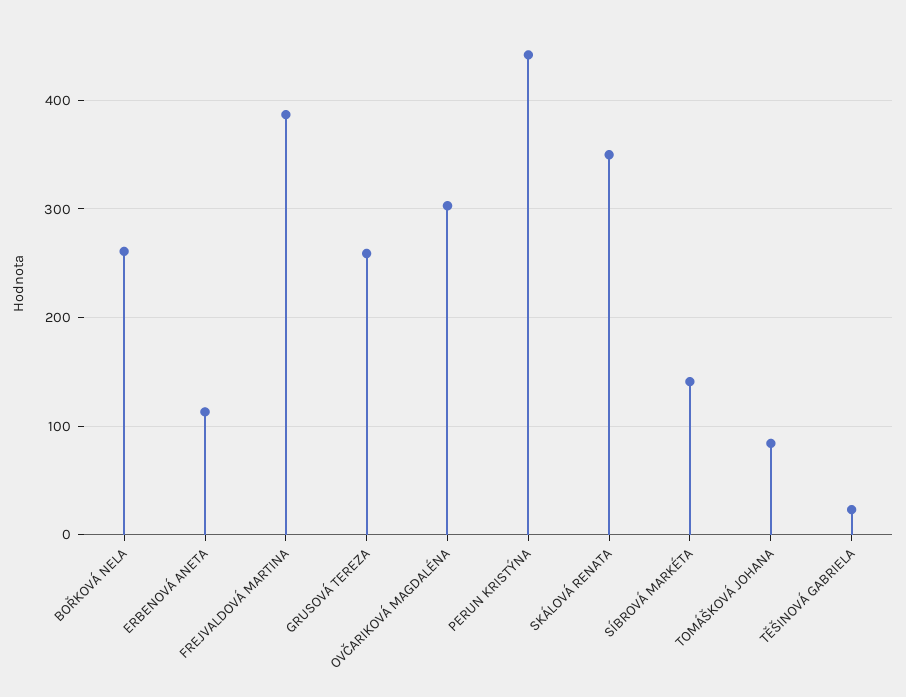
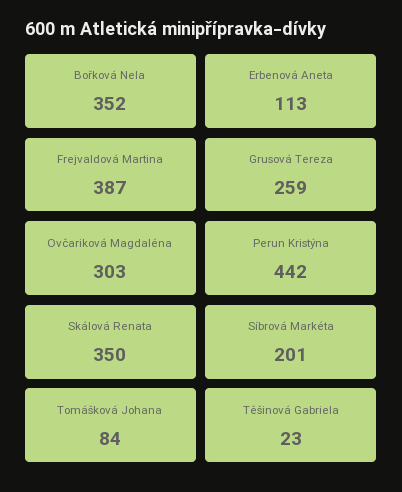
BOŘKOVÁ NELA: 260 -> 352
SÍBROVÁ MARKÉTA: 140 -> 201

